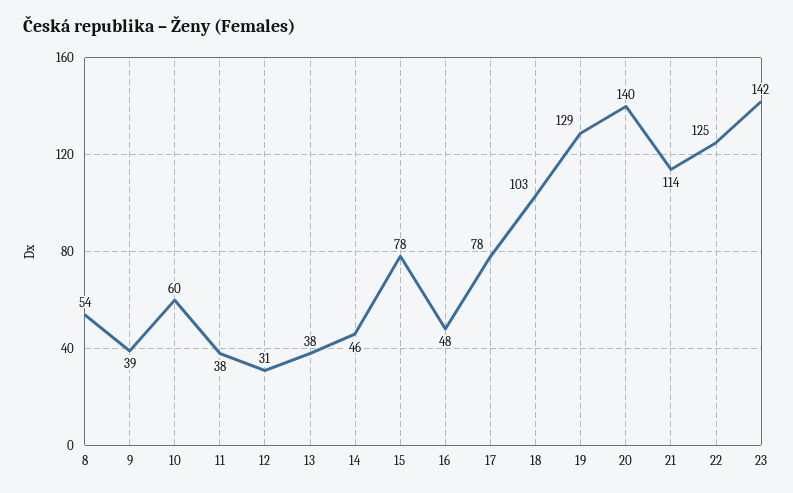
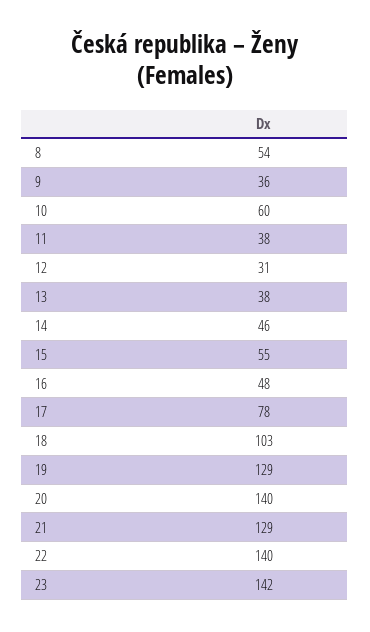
9: 39 -> 36
15: 78 -> 55
21: 114 -> 129
22: 125 -> 140

